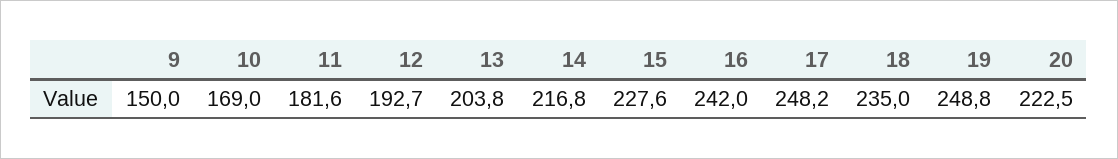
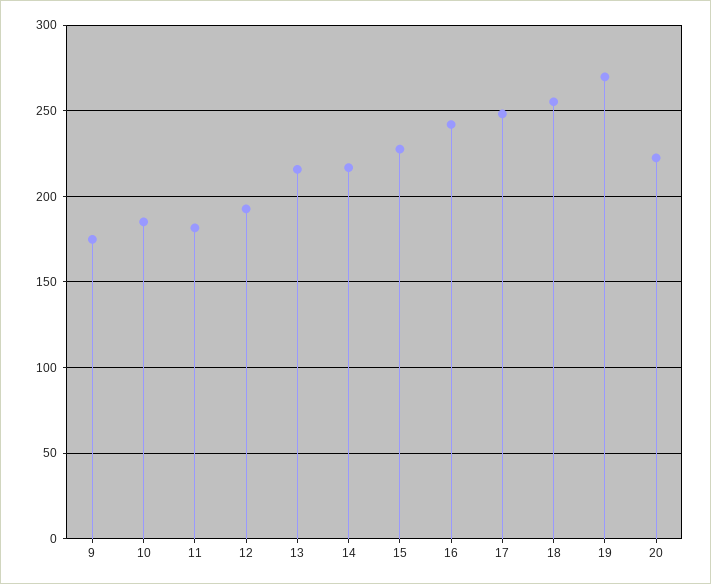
9: 150 -> 175
10: 169 -> 185
13: 203.8 -> 215
18: 235 -> 255
19: 248.8 -> 270

